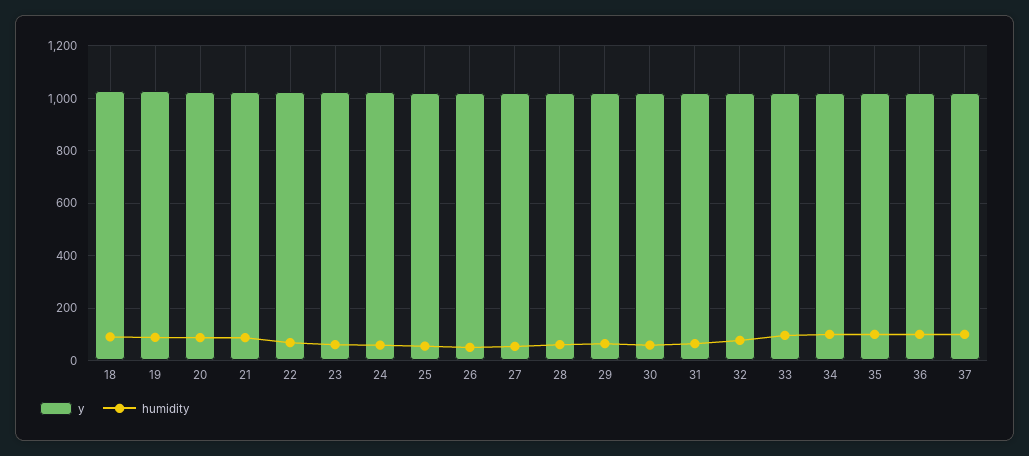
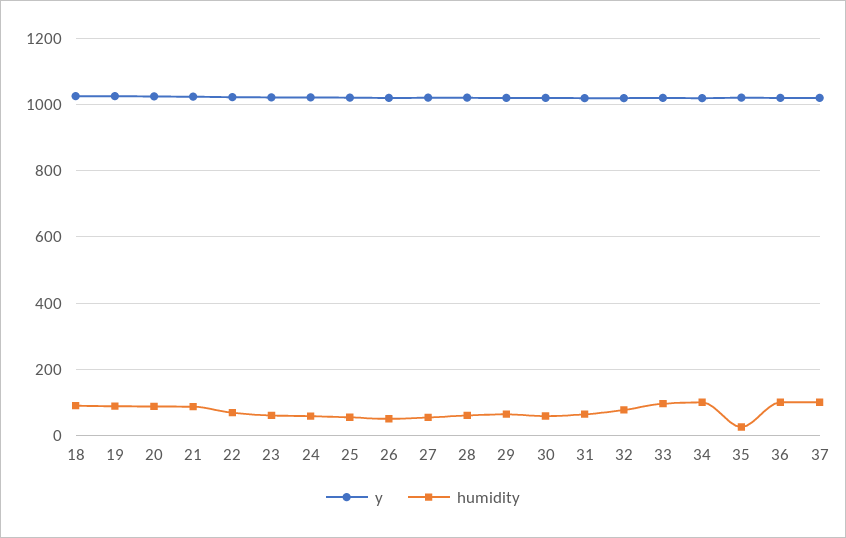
humidity, 35: 100 -> 20

